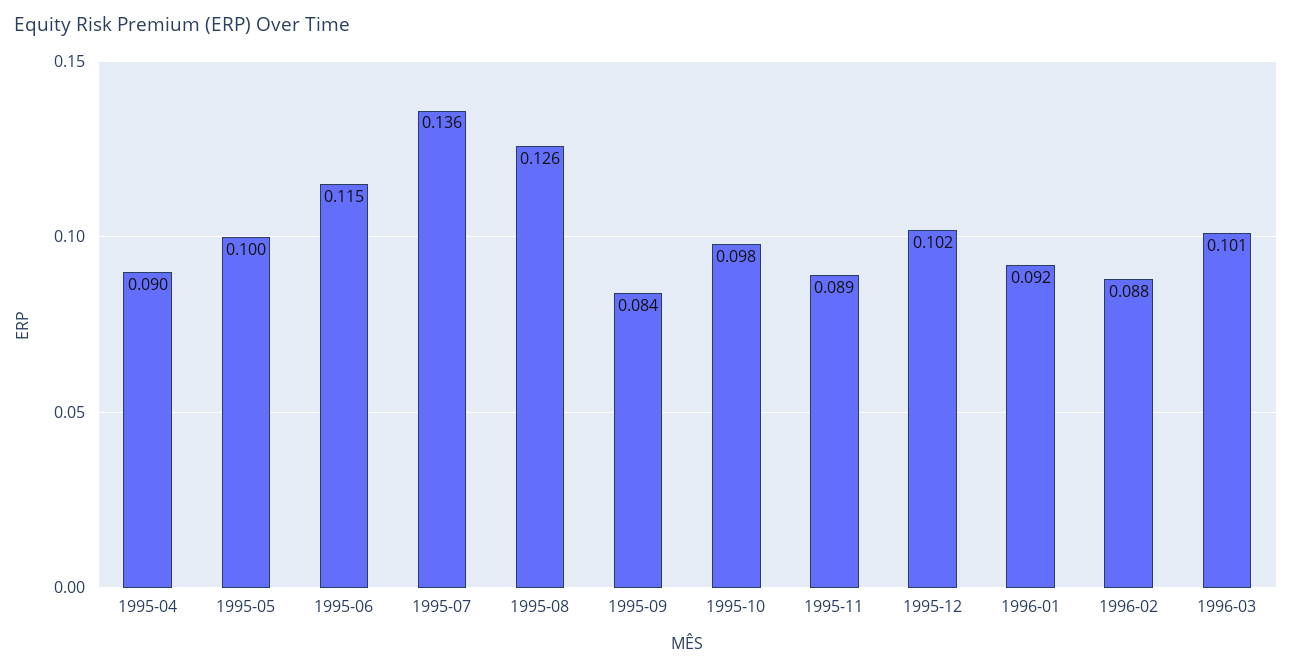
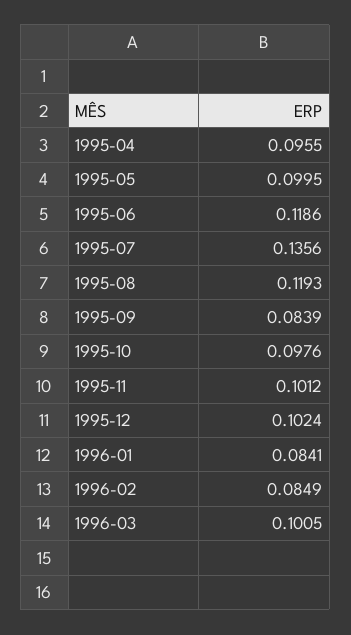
1995-04: 0.09 -> 0.0955
1995-06: 0.115 -> 0.1186
1995-08: 0.126 -> 0.1193
1995-11: 0.089 -> 0.1012
1996-01: 0.092 -> 0.0841
1996-02: 0.088 -> 0.0849

